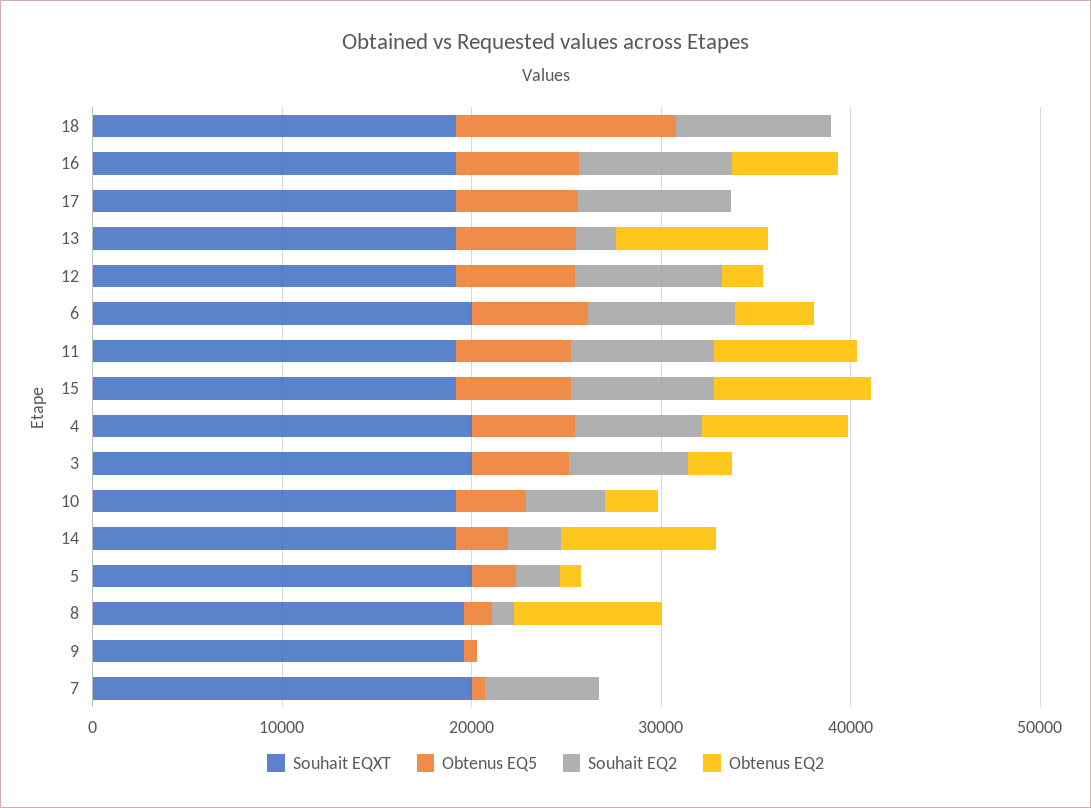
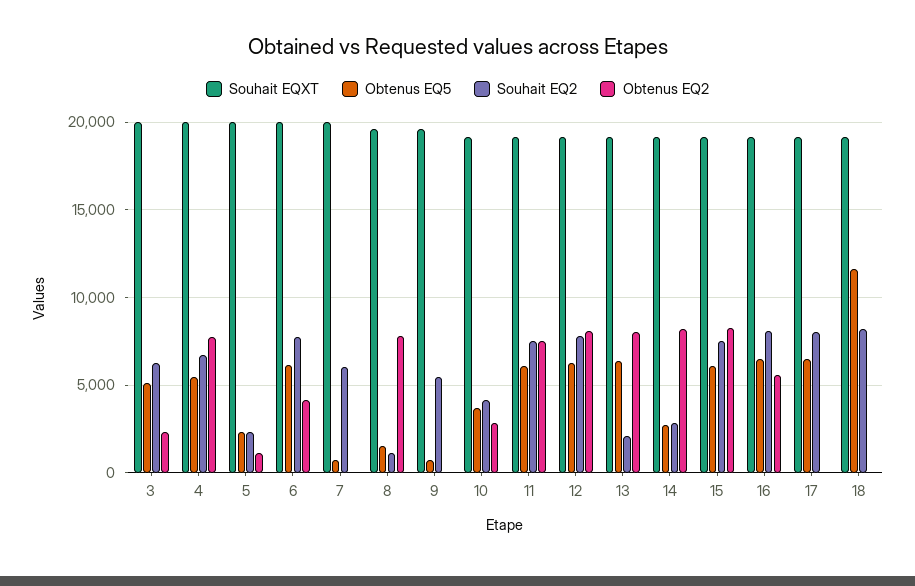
Obtenus EQ2, 12: 2000 -> 8000
Souhait EQ2, 9: 0 -> 5500

